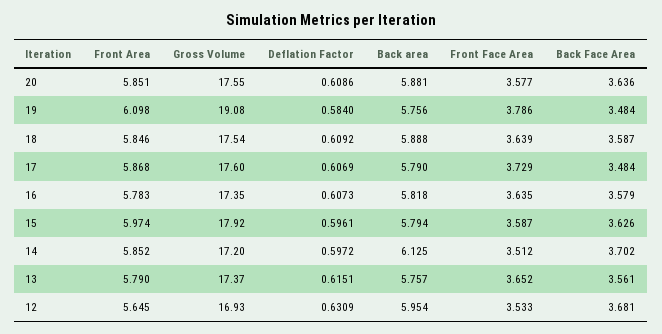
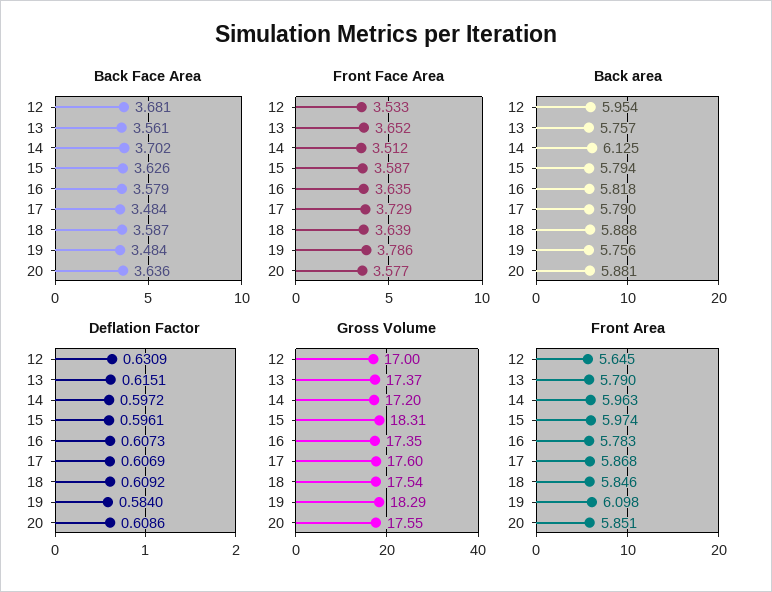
Gross Volume, 19: 19.08 -> 18.29
Gross Volume, 15: 17.92 -> 18.31
Front Area, 14: 5.852 -> 5.963
Gross Volume, 12: 16.93 -> 17

